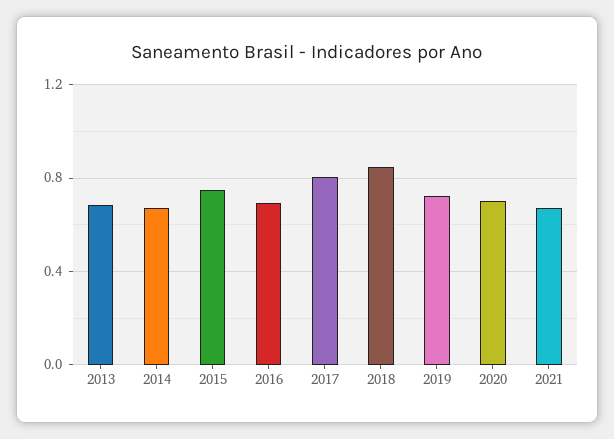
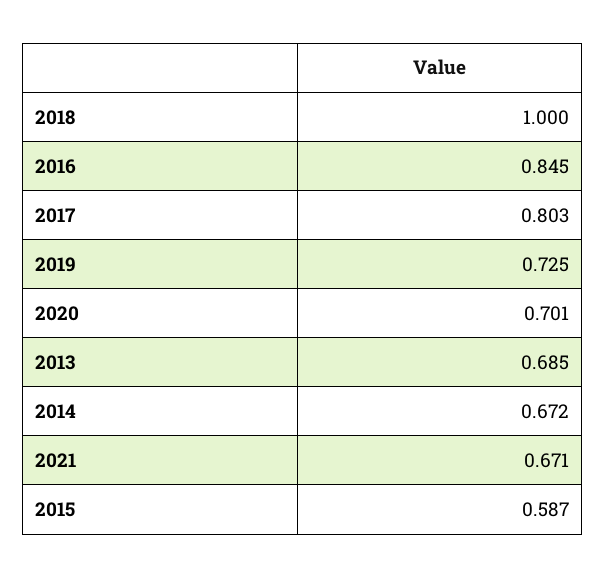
2015: 0.75 -> 0.587
2016: 0.7 -> 0.845
2018: 0.85 -> 1

